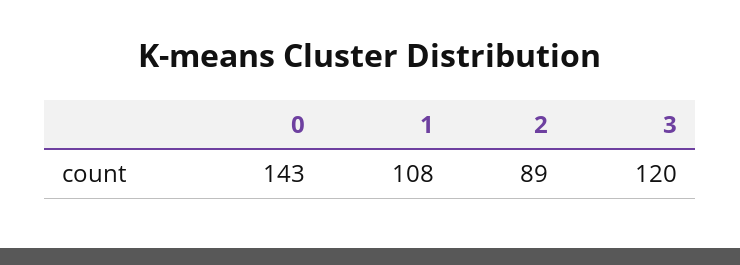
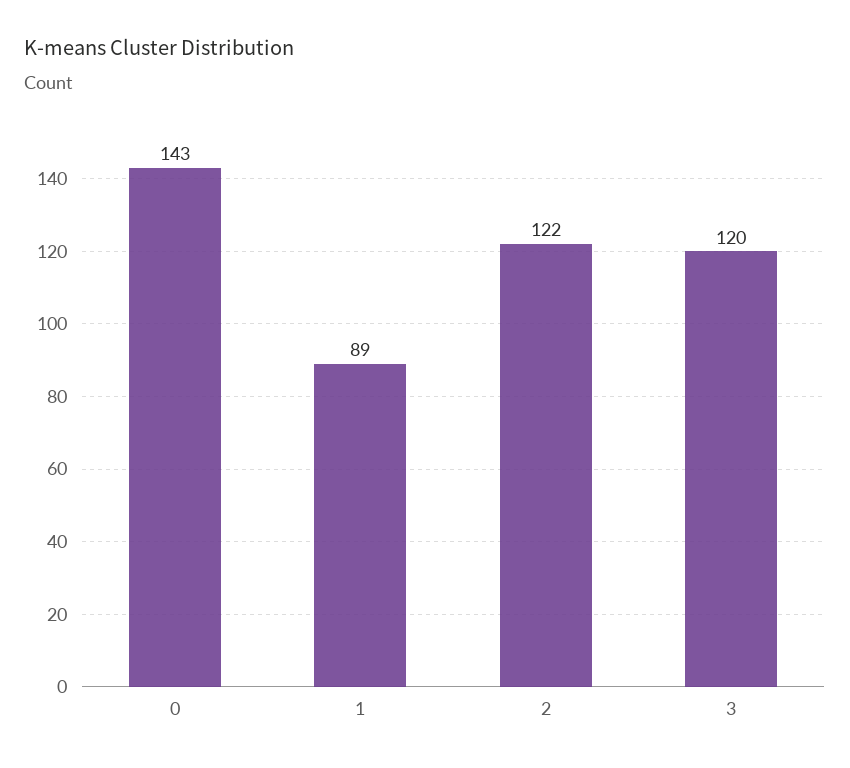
1: 108 -> 89
2: 89 -> 122

